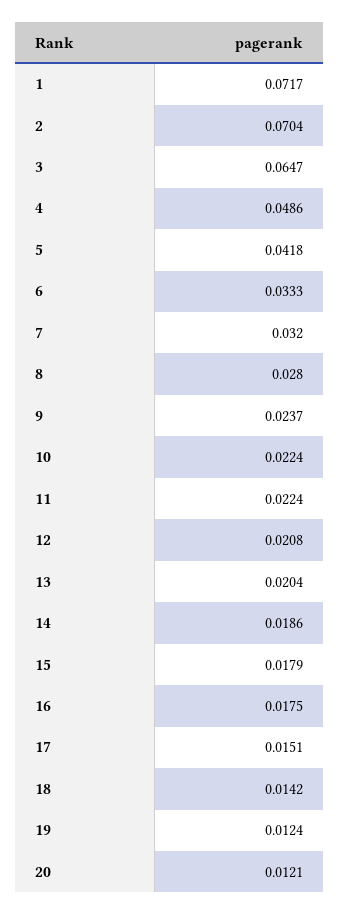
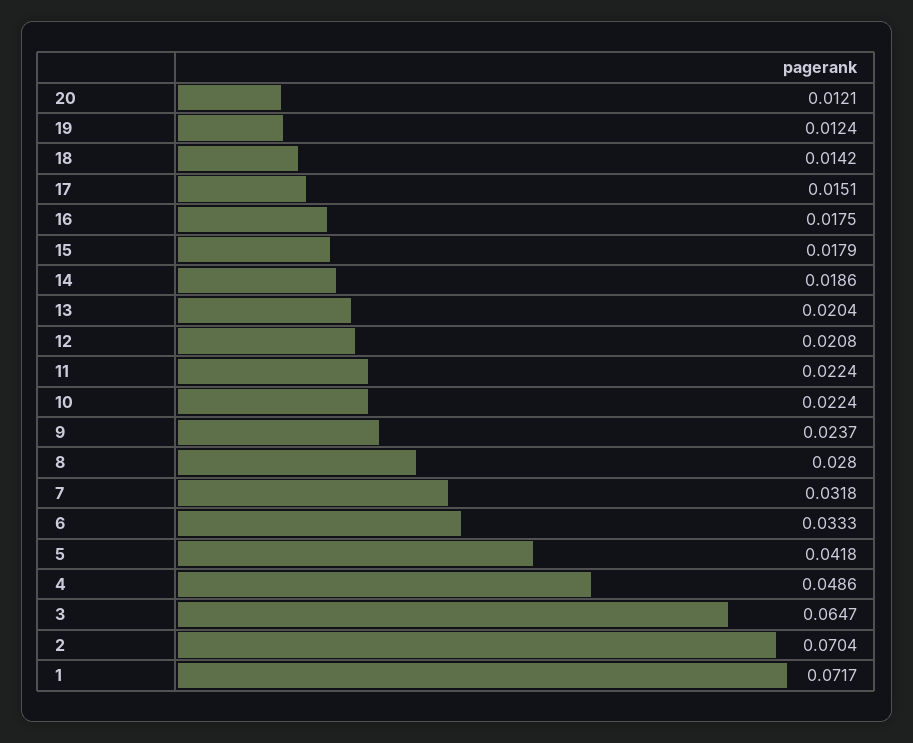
7: 0.032 -> 0.0318

